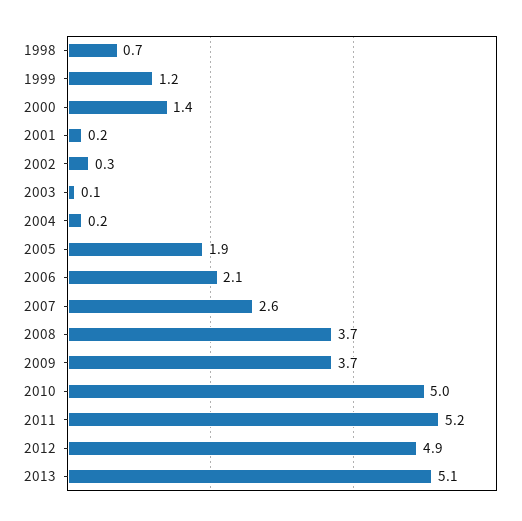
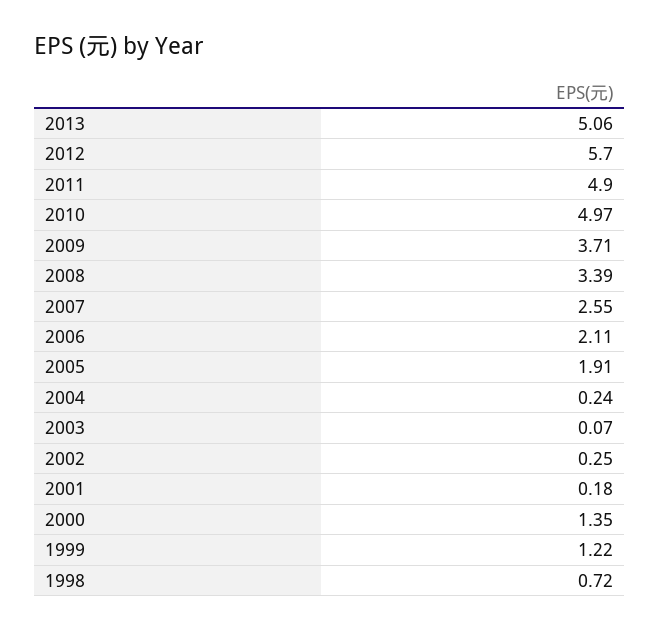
2008: 3.7 -> 3.39
2011: 5.2 -> 4.9
2012: 4.9 -> 5.7

